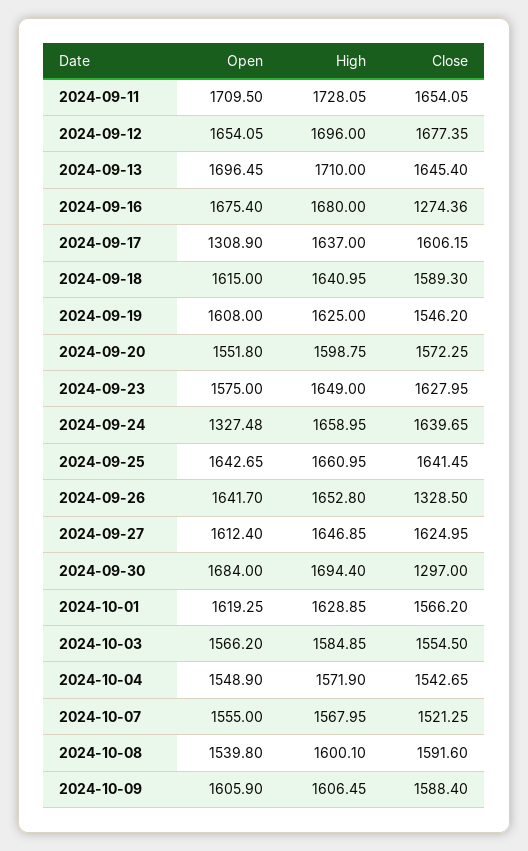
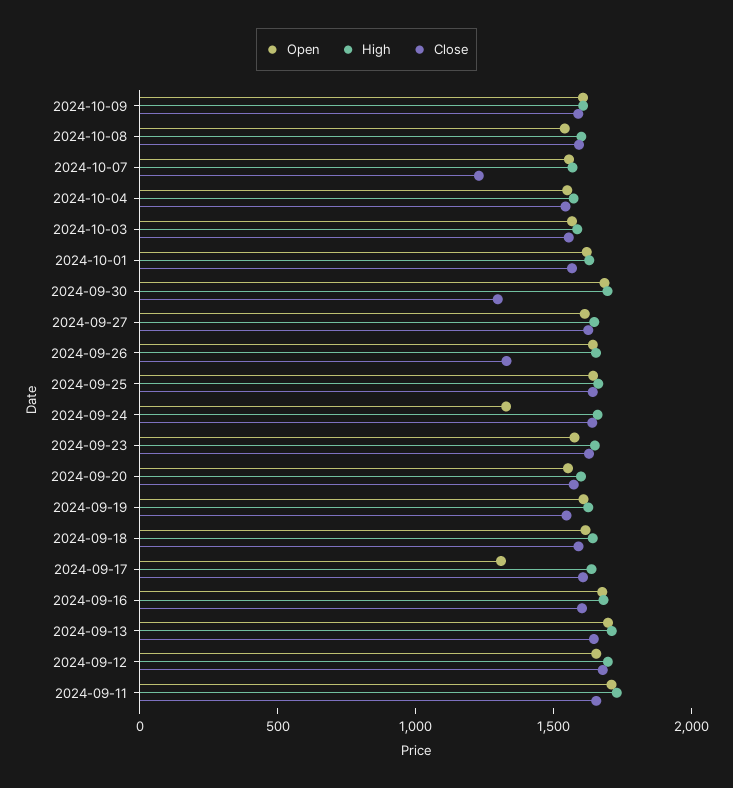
Close, 2024-09-16: 1274.36 -> 1600
Close, 2024-10-07: 1521.25 -> 1200

